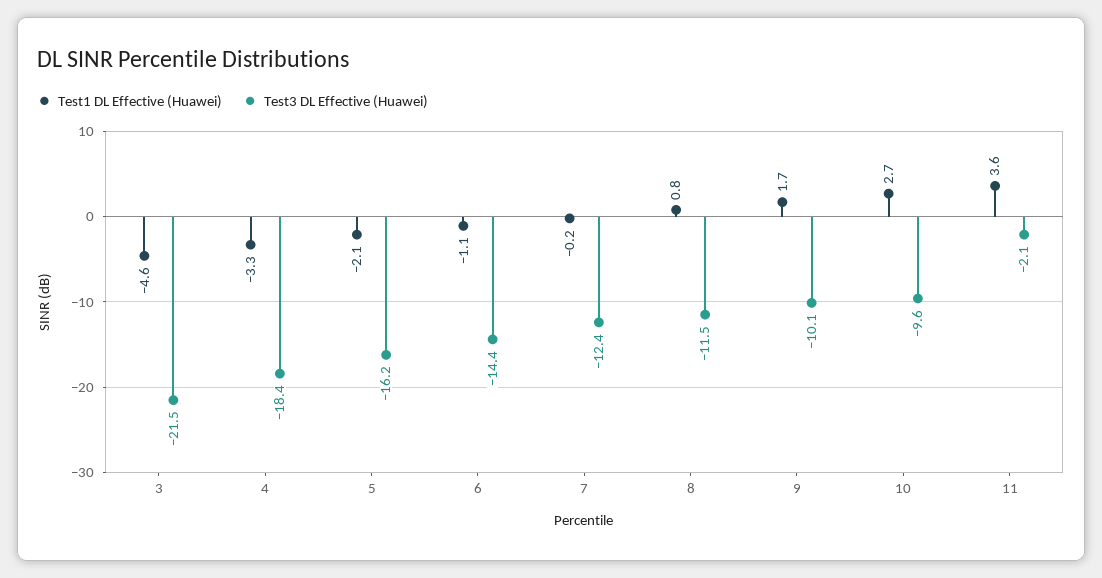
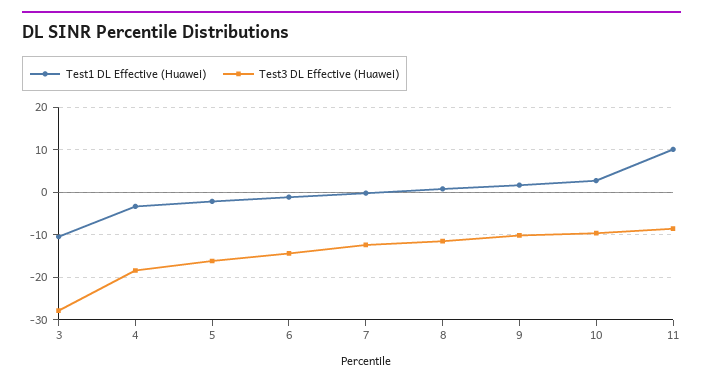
Test1 DL Effective (Huawei), 3: -4.6 -> -10
Test3 DL Effective (Huawei), 3: -21.5 -> -28
Test1 DL Effective (Huawei), 11: 3.6 -> 10
Test3 DL Effective (Huawei), 11: -2.1 -> -8

